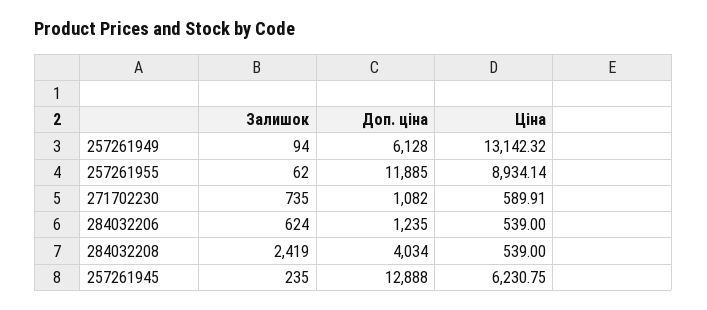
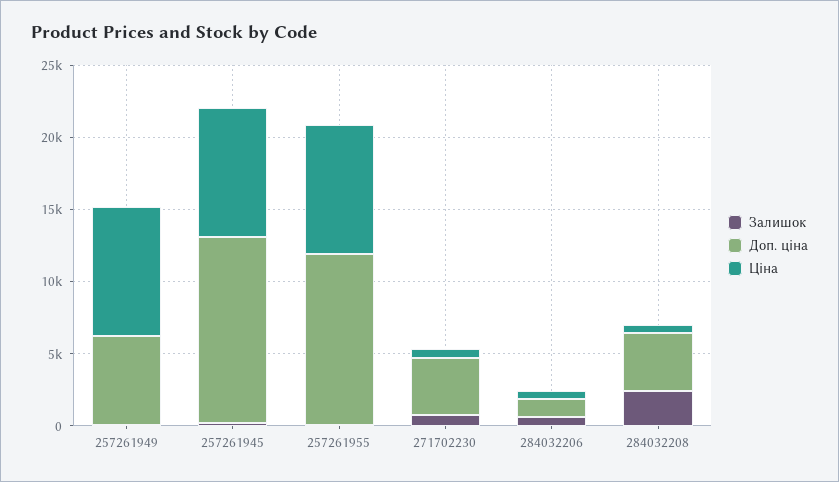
Ціна, 257261949: 13142.32 -> 9000
Доп. ціна, 271702230: 1082 -> 4000
Ціна, 257261945: 6230.75 -> 9000

